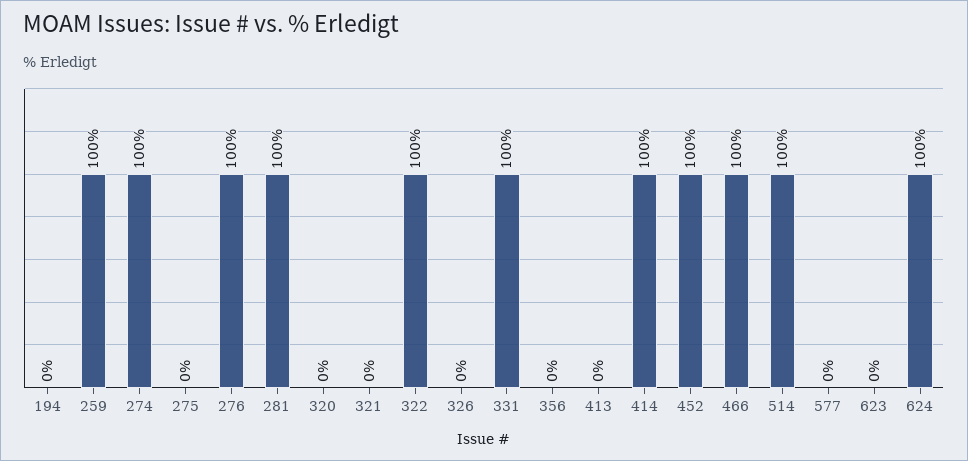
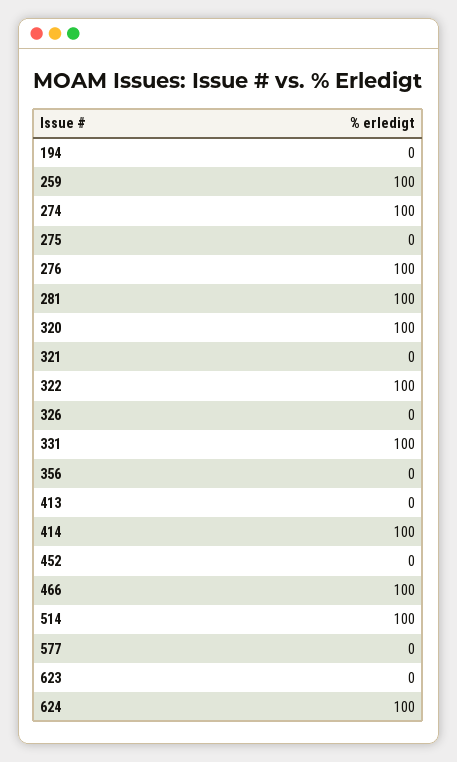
320: 0 -> 100
452: 100 -> 0

